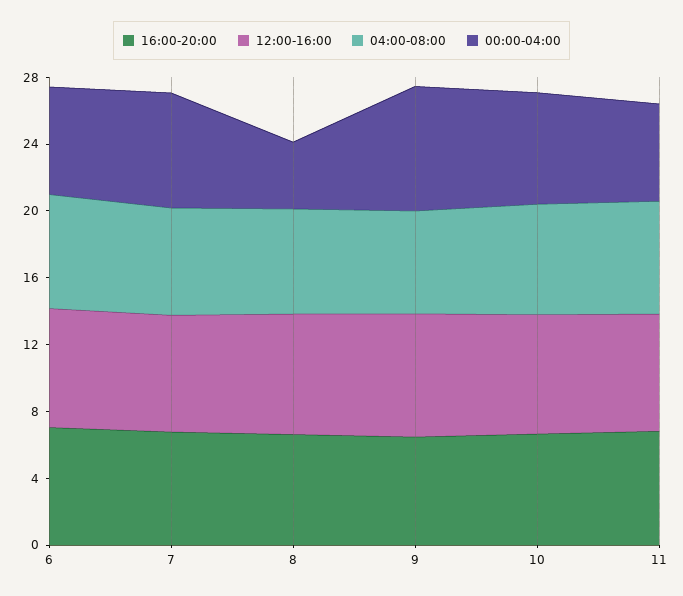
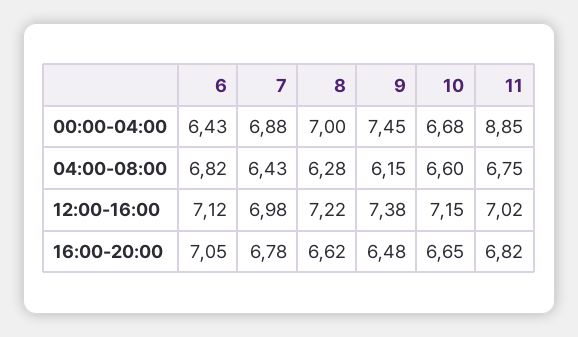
00:00-04:00, 8: 4 -> 7
00:00-04:00, 11: 6 -> 8.85

